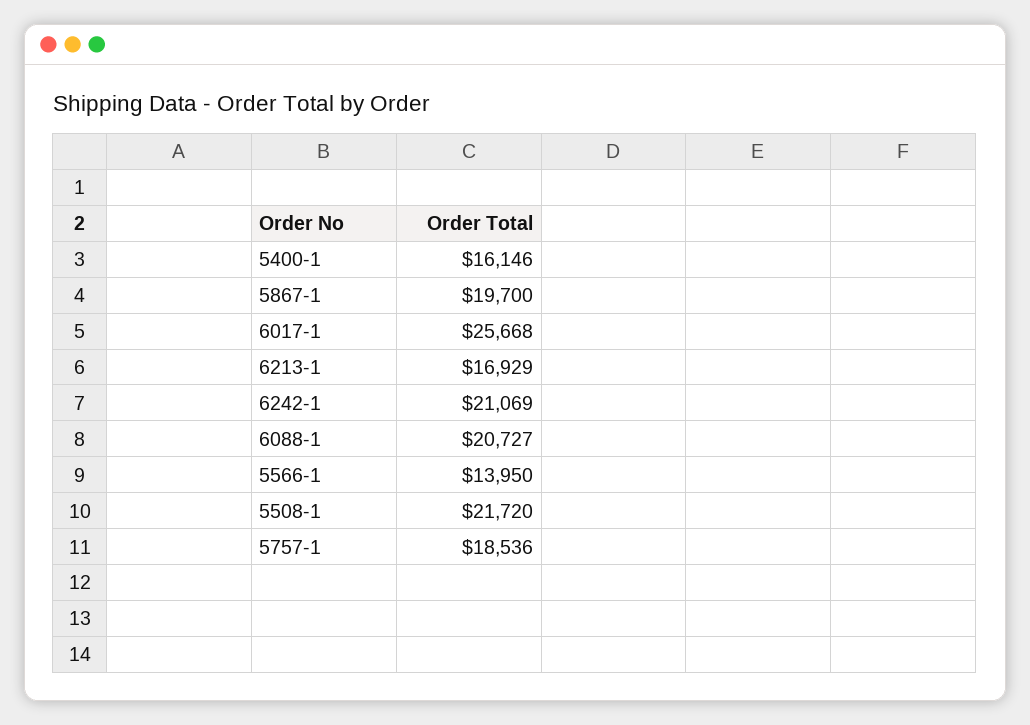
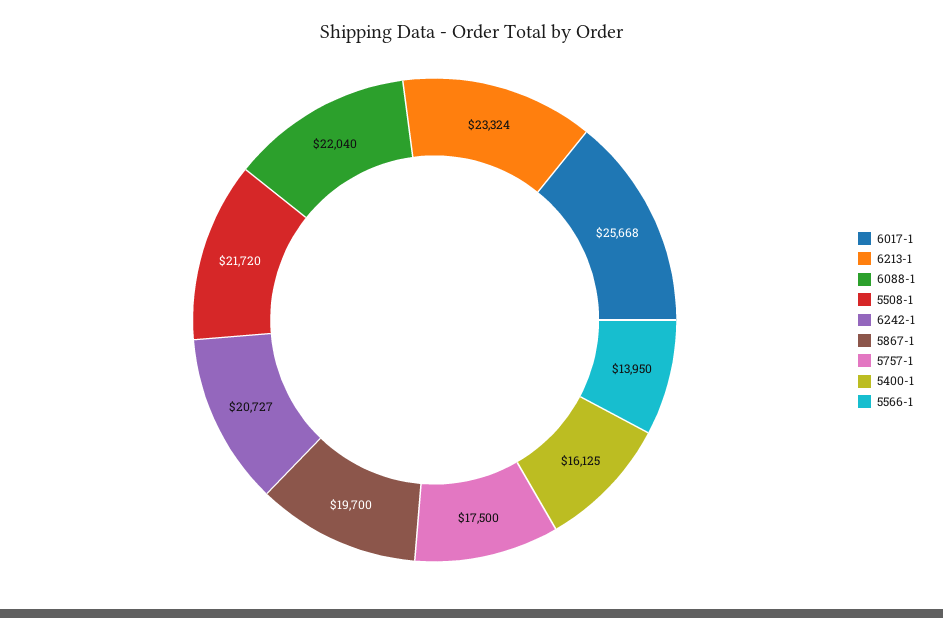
5400-1: 16146 -> 16125
6213-1: 16929 -> 23324
6242-1: 21069 -> 20727
6088-1: 20727 -> 22040
5757-1: 18536 -> 17500

